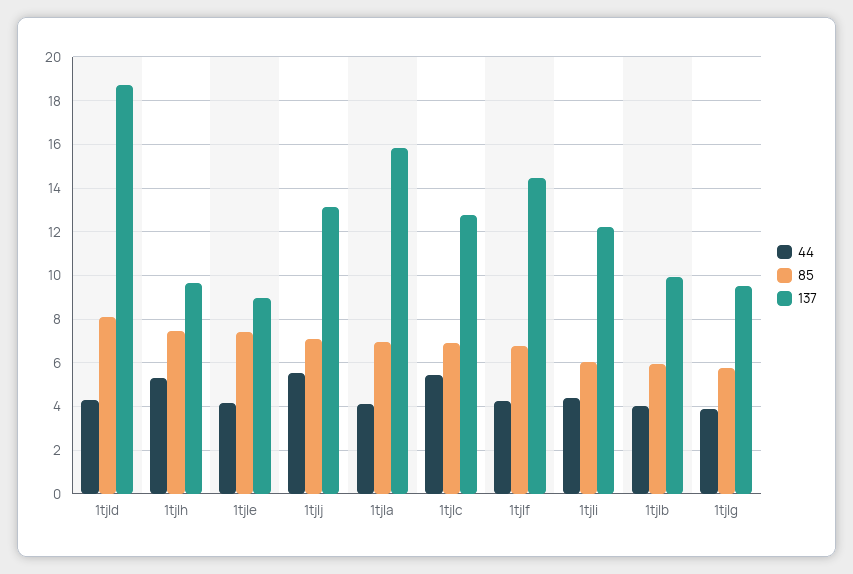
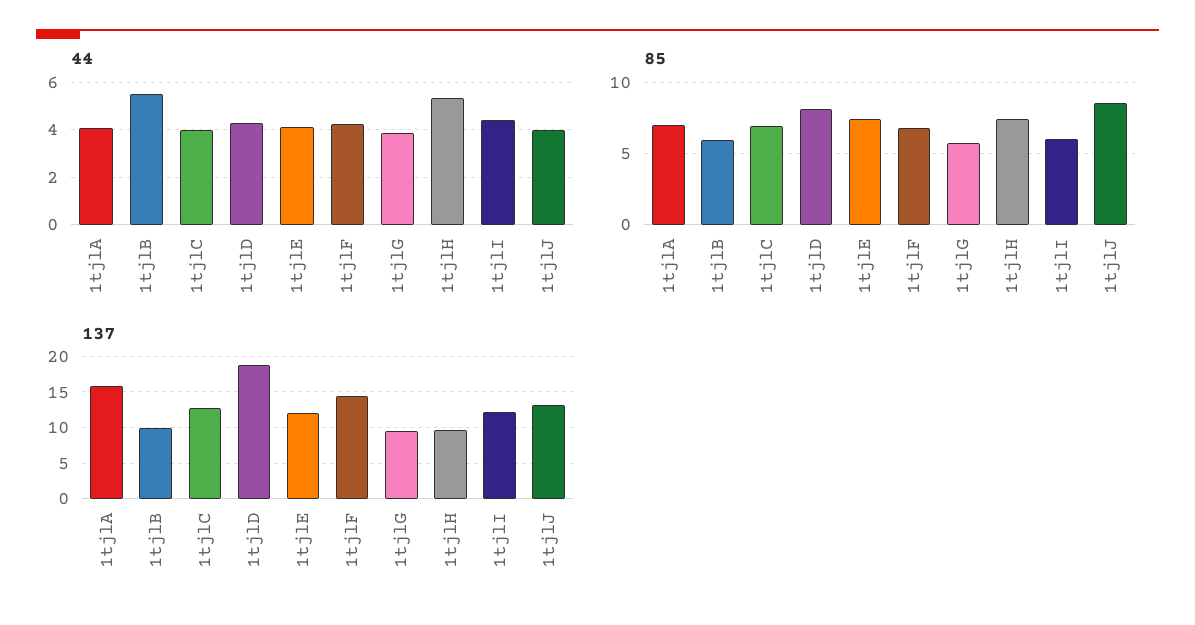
137, 1tjle: 9 -> 12
44, 1tjlj: 5.5 -> 4
85, 1tjlj: 7 -> 8.5
44, 1tjlc: 5.5 -> 4
44, 1tjlb: 4 -> 5.5

